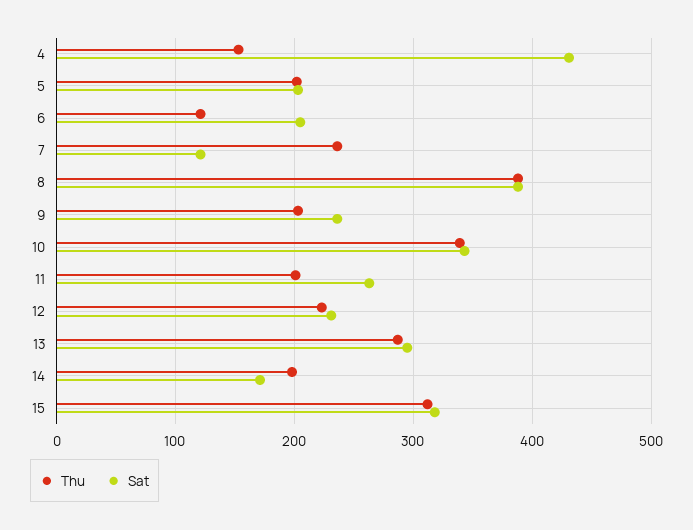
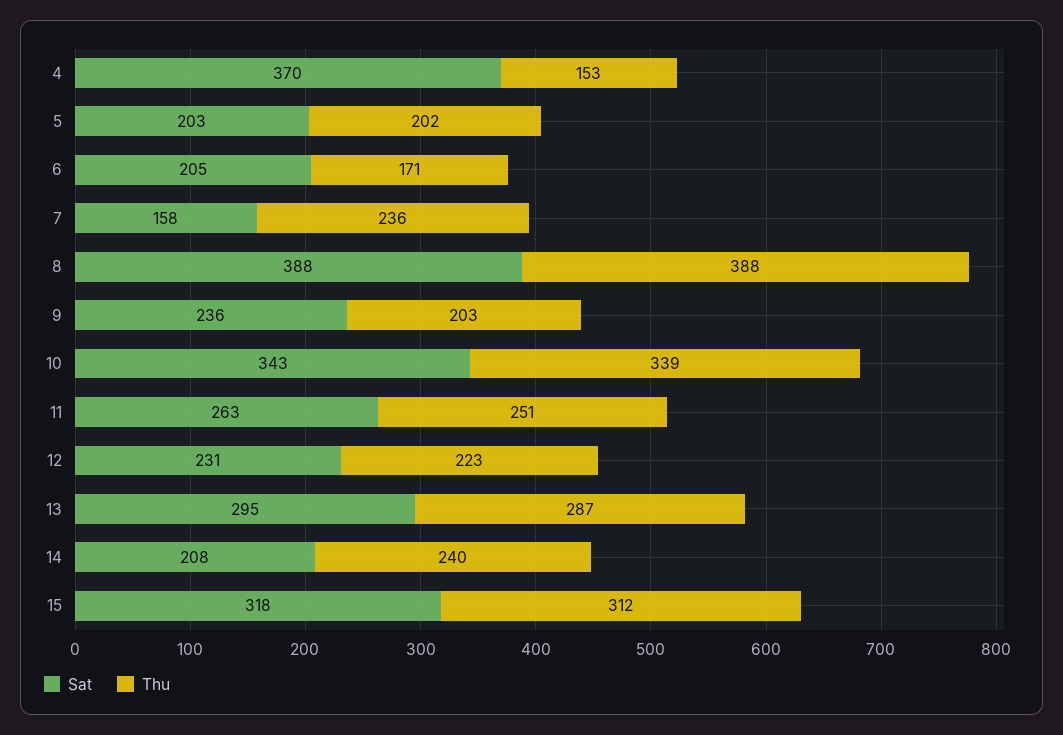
Sat, 4: 430 -> 370
Thu, 6: 120 -> 171
Sat, 7: 120 -> 158
Thu, 11: 200 -> 251
Thu, 14: 200 -> 240
Sat, 14: 170 -> 208

